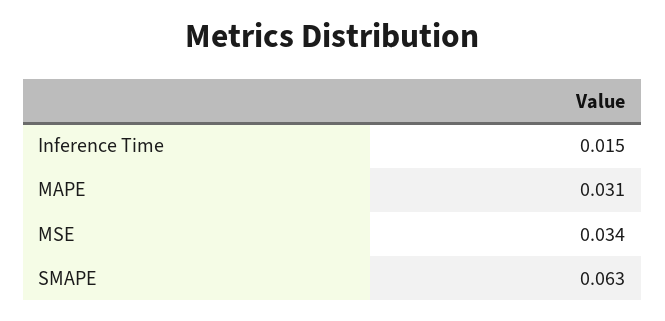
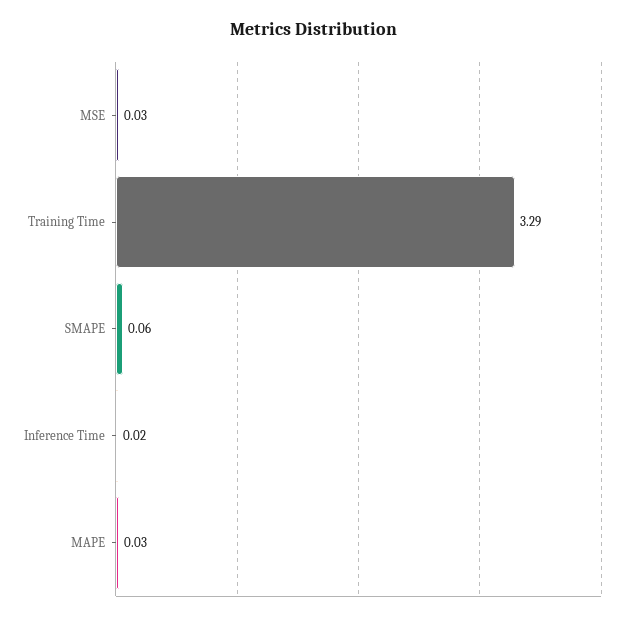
Training Time: none -> 3.29

